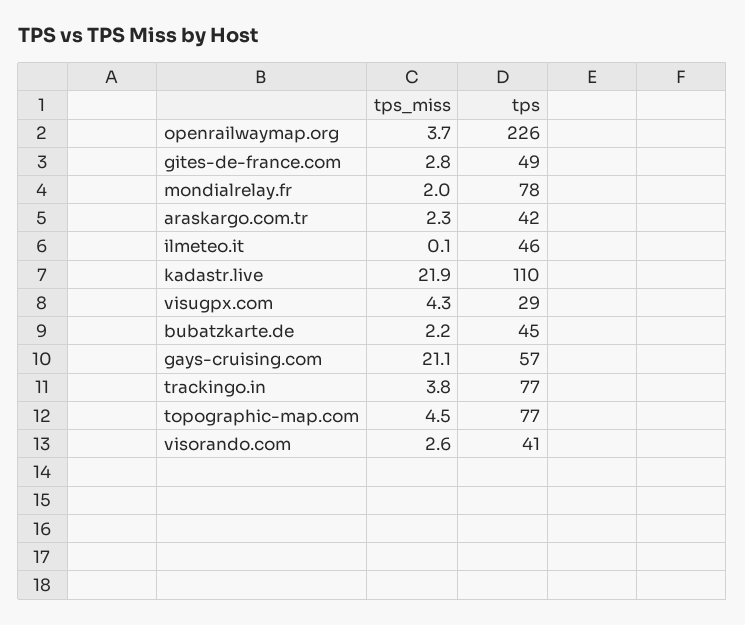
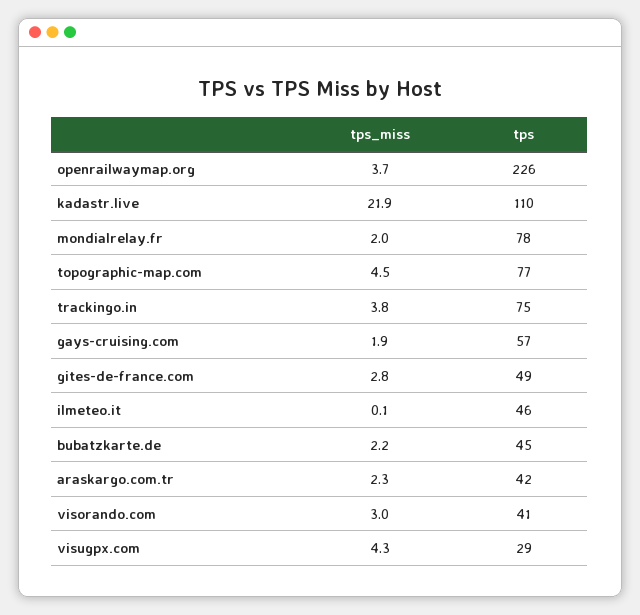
tps_miss, gays-cruising.com: 21.1 -> 1.9
tps, trackingo.in: 77 -> 75
tps_miss, visorando.com: 2.6 -> 3

